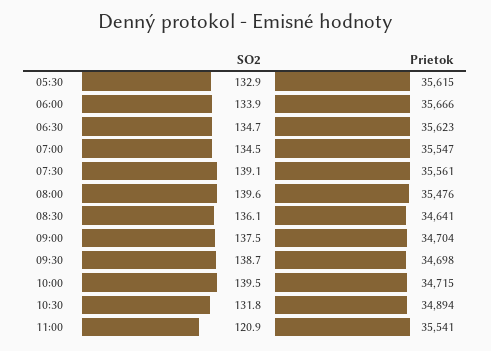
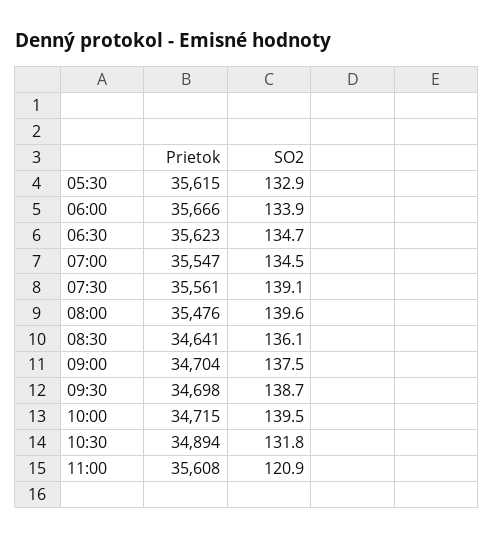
Prietok, 11:00: 35541 -> 35608

